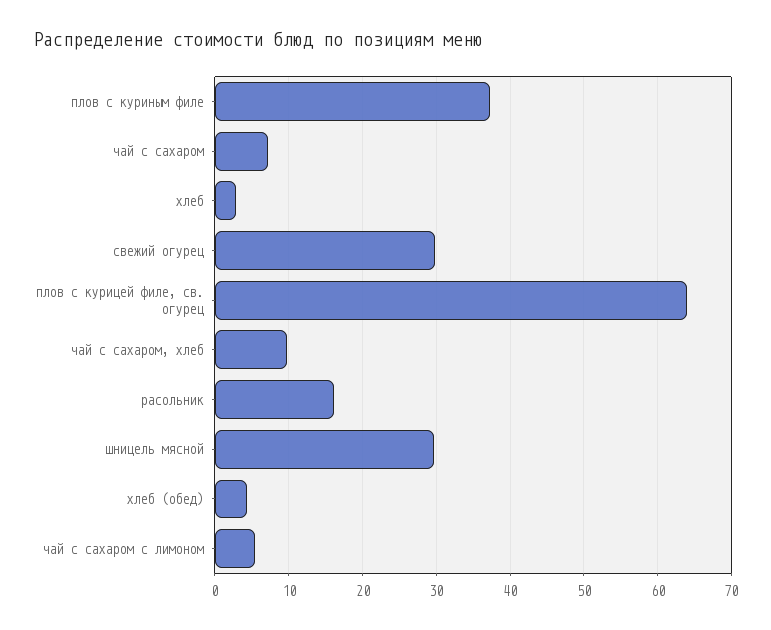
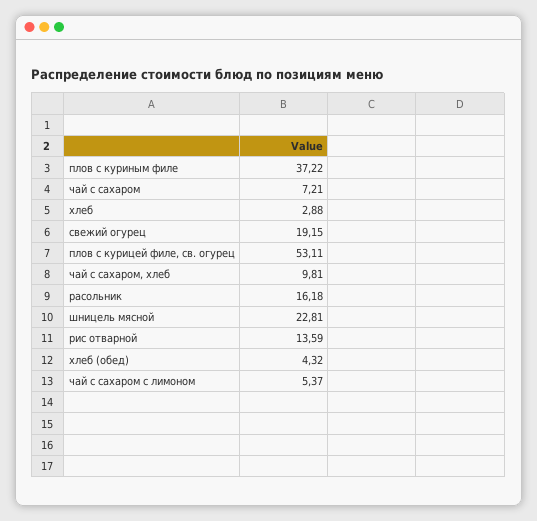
свежий огурец: 30 -> 19.15
плов с курицей филе, св. огурец: 64 -> 53.11
шницель мясной: 30 -> 22.81
рис отварной: none -> 13.59

